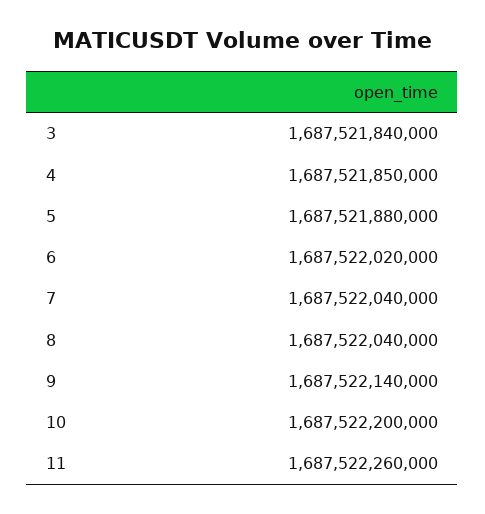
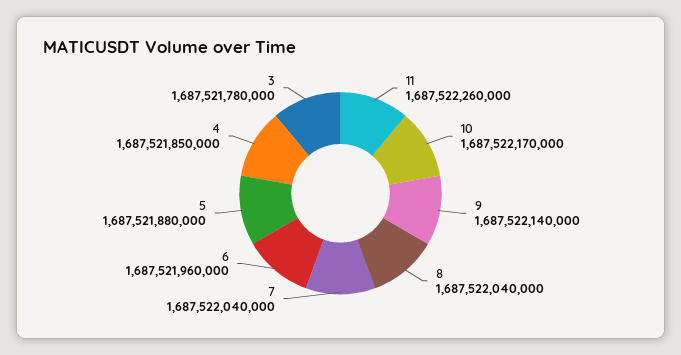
3: 1687521840000 -> 1687521780000
6: 1687522020000 -> 1687521960000
10: 1687522200000 -> 1687522170000

